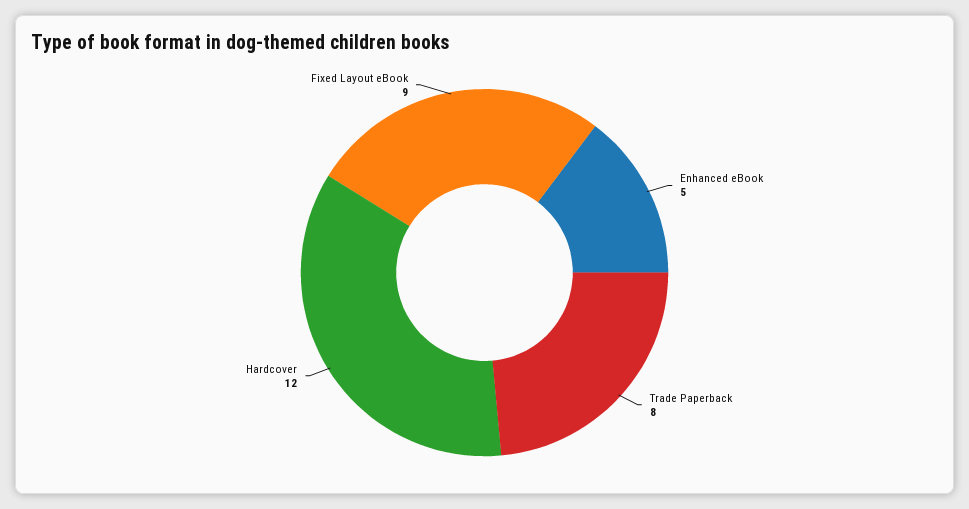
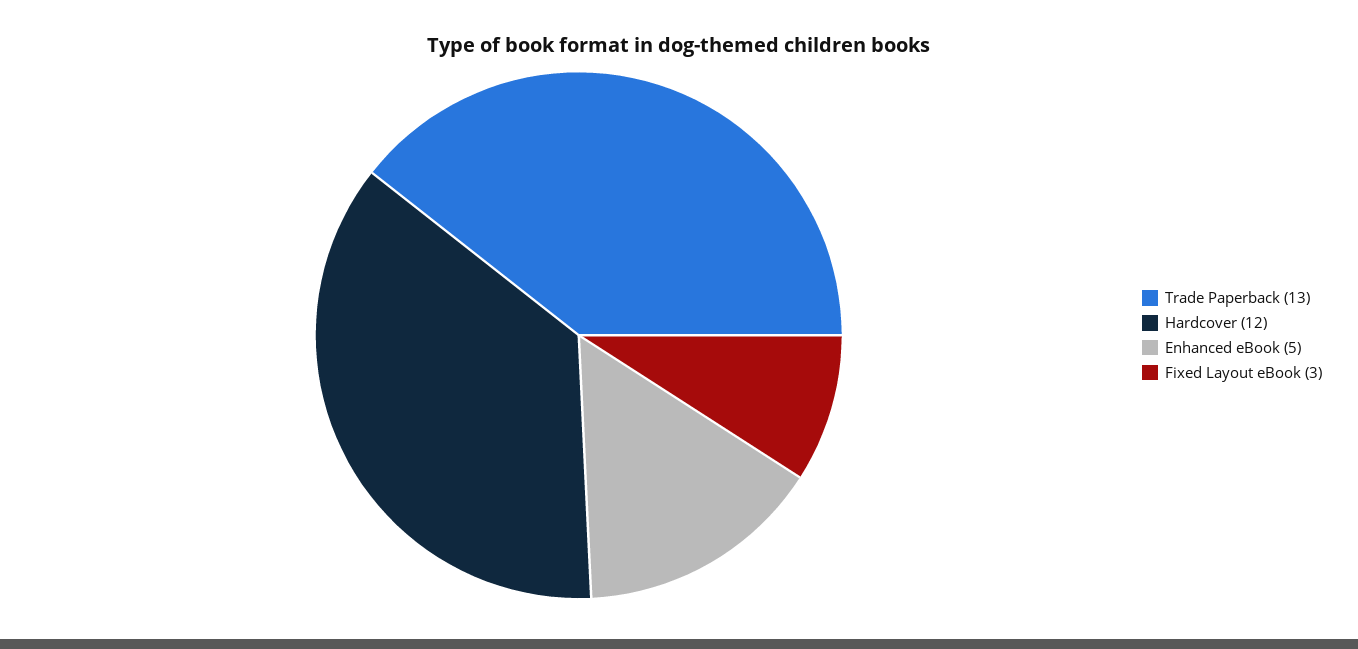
Trade Paperback: 8 -> 13
Fixed Layout eBook: 9 -> 3

